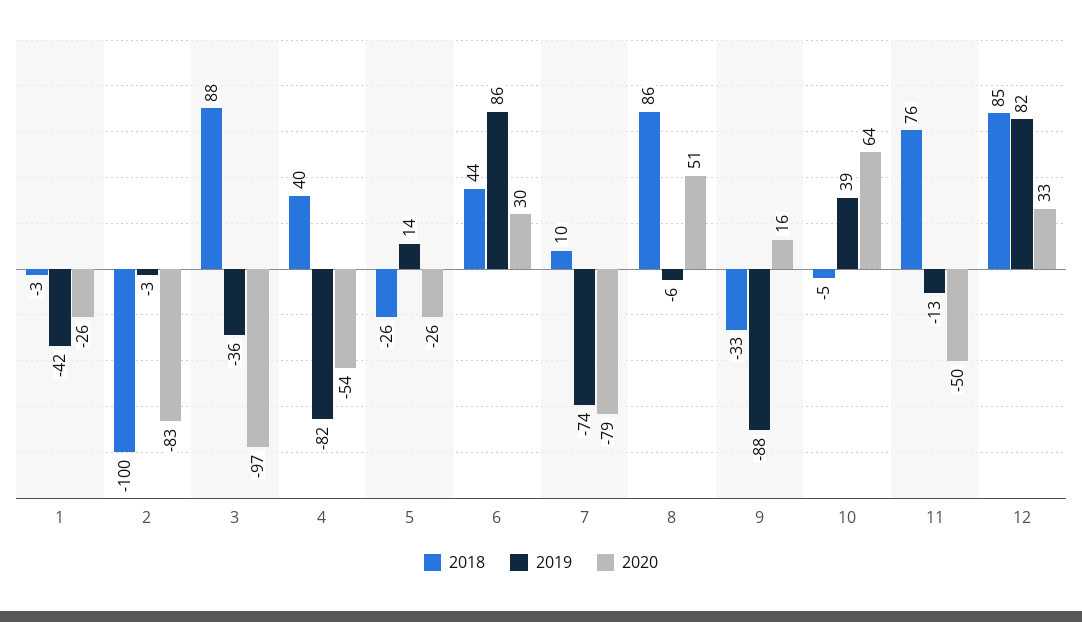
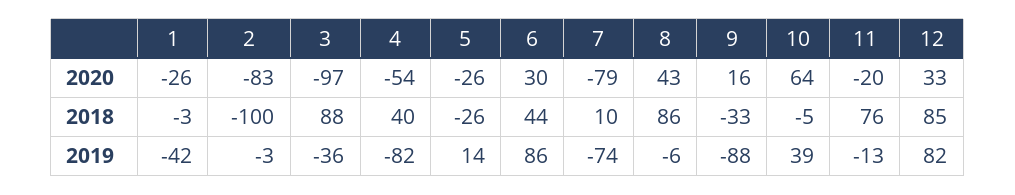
2020, 8: 51 -> 43
2020, 11: -50 -> -20

